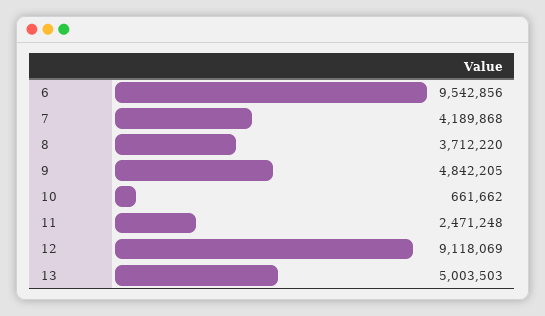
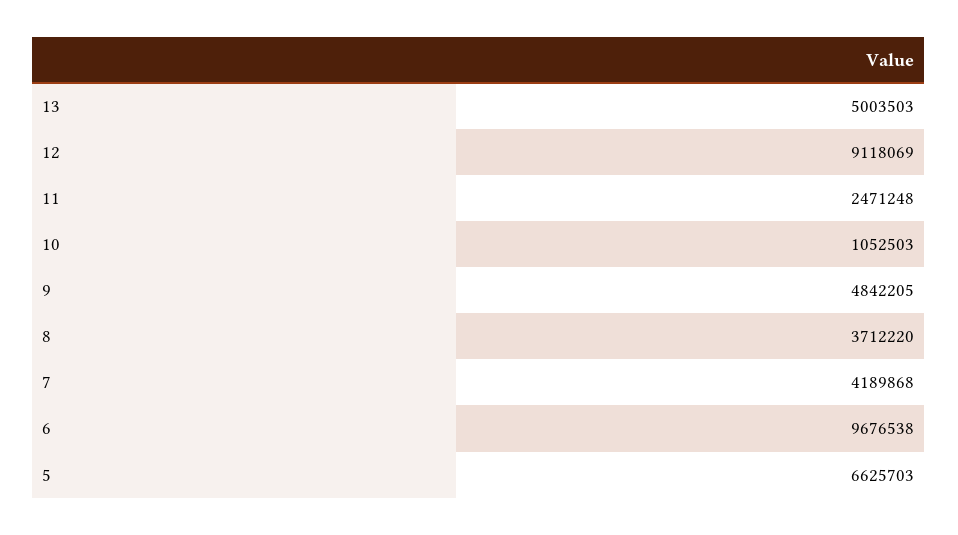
6: 9542856 -> 9676538
10: 661662 -> 1052503
5: none -> 6625703

